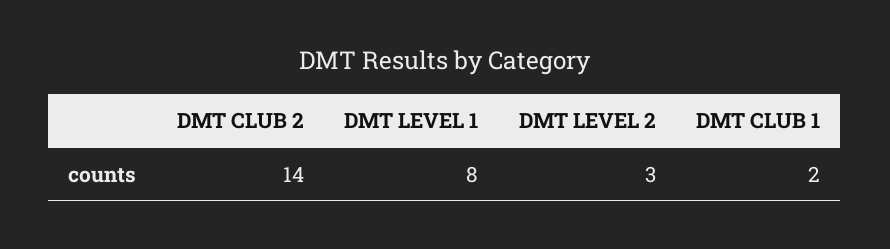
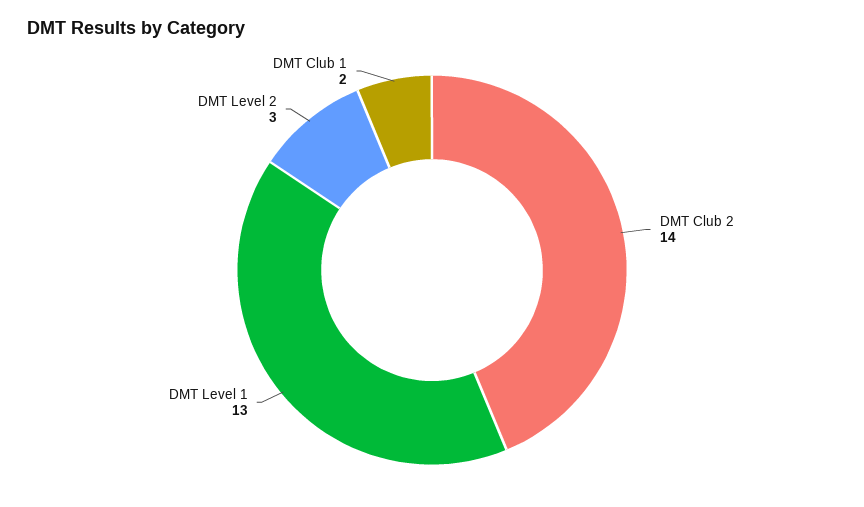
DMT LEVEL 1: 8 -> 13

